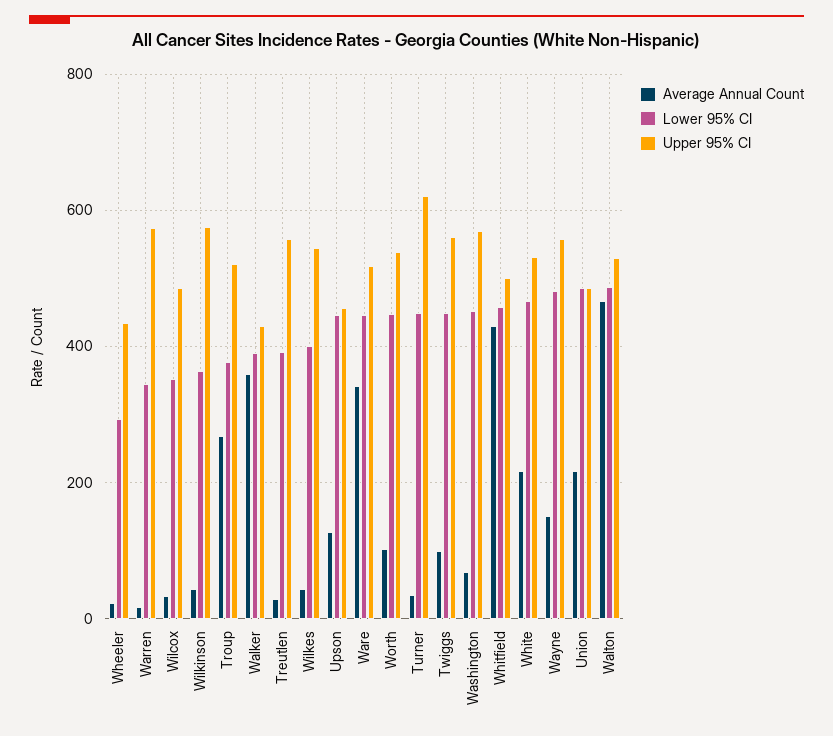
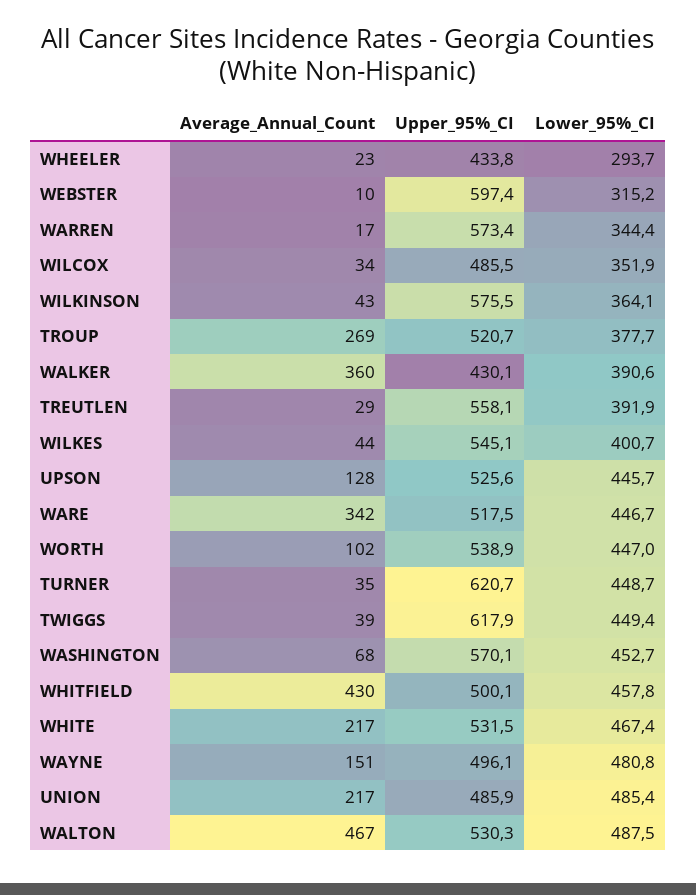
Upper 95% CI, Upson: 460 -> 525.6
Average Annual Count, Twiggs: 100 -> 39
Upper 95% CI, Twiggs: 560 -> 617.9
Upper 95% CI, Wayne: 560 -> 496.1
Average Annual Count, WEBSTER: none -> 10
Upper 95% CI, WEBSTER: none -> 597.4
Lower 95% CI, WEBSTER: none -> 315.2

